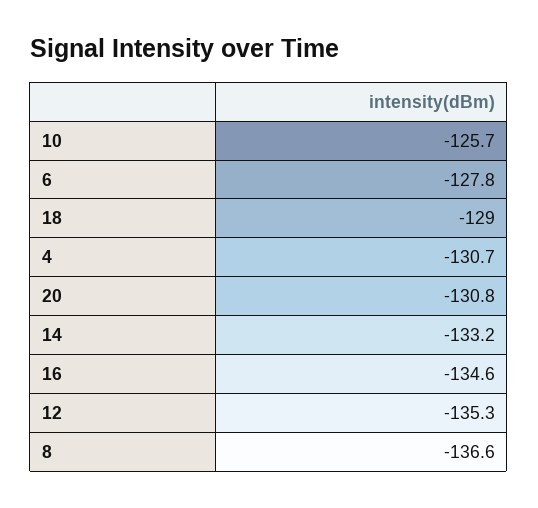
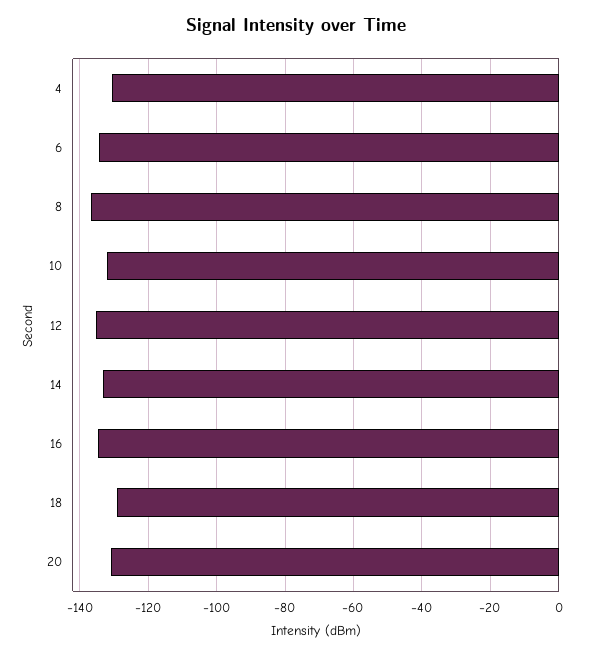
10: -125.7 -> -132
6: -127.8 -> -134

